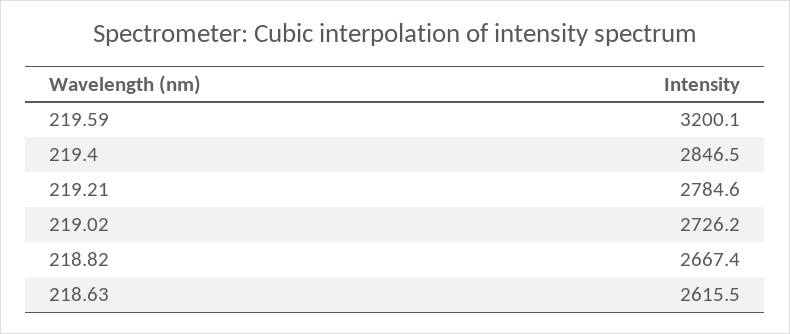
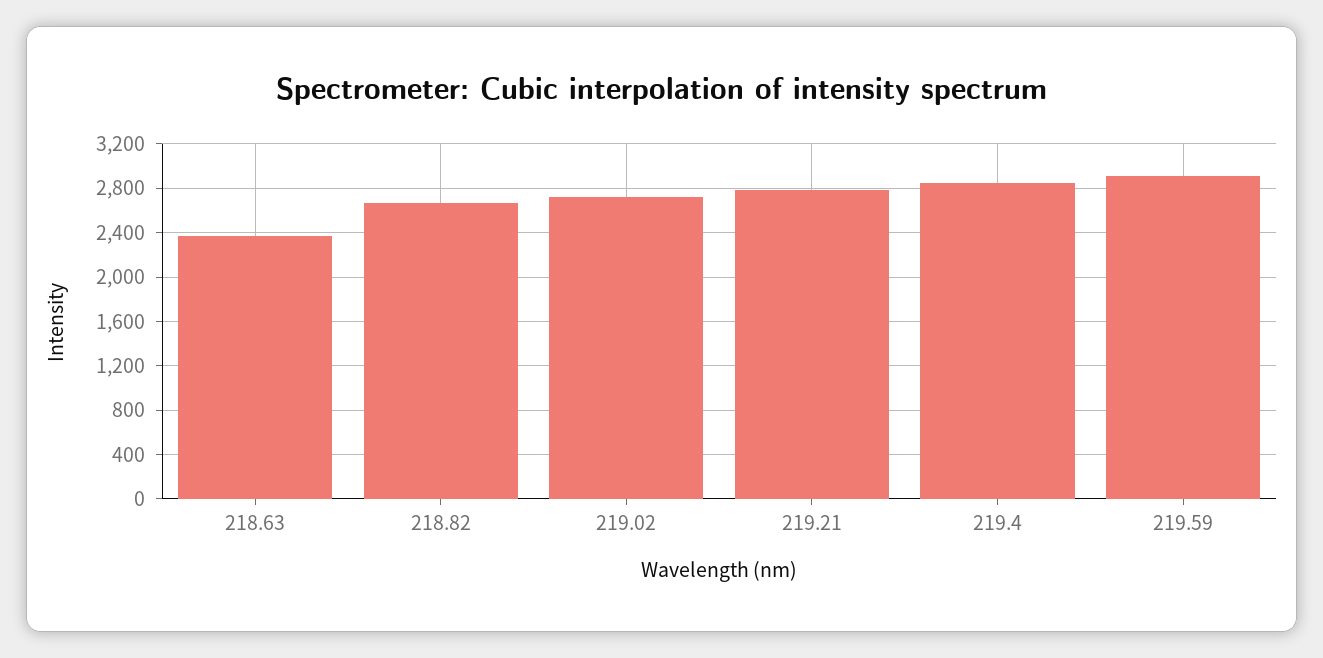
219.59: 3200.1 -> 2900
218.63: 2615.5 -> 2400

